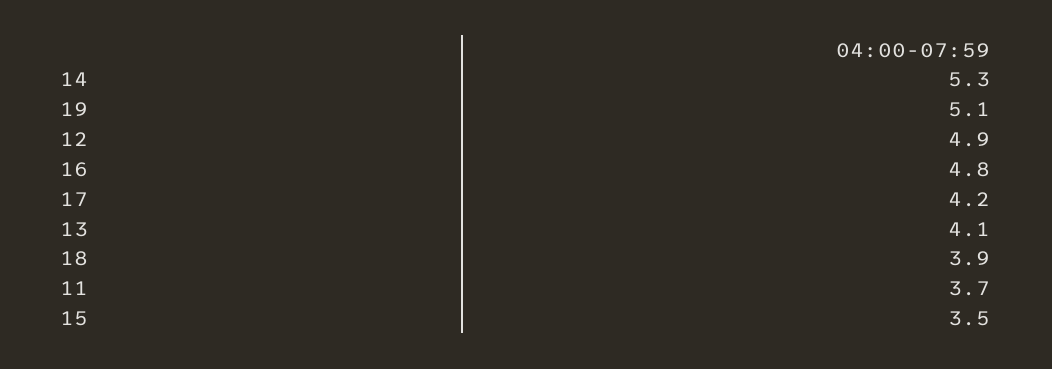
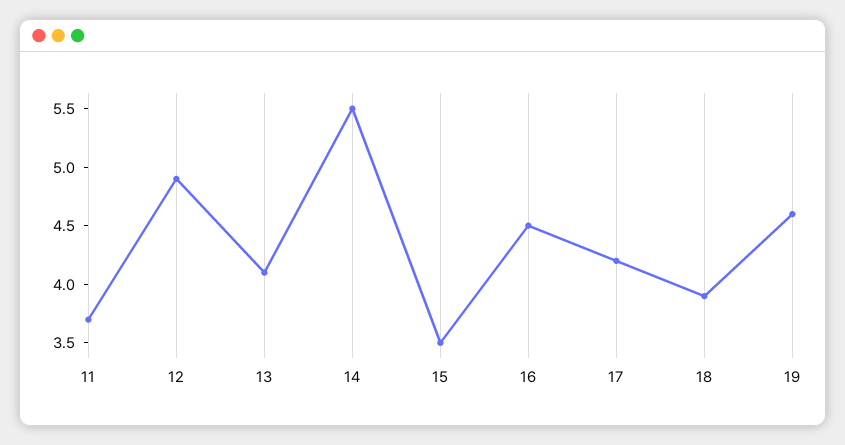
14: 5.3 -> 5.5
19: 5.1 -> 4.6
16: 4.8 -> 4.5

